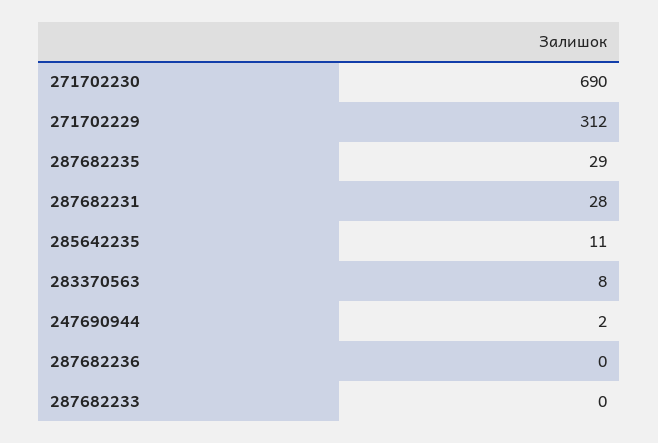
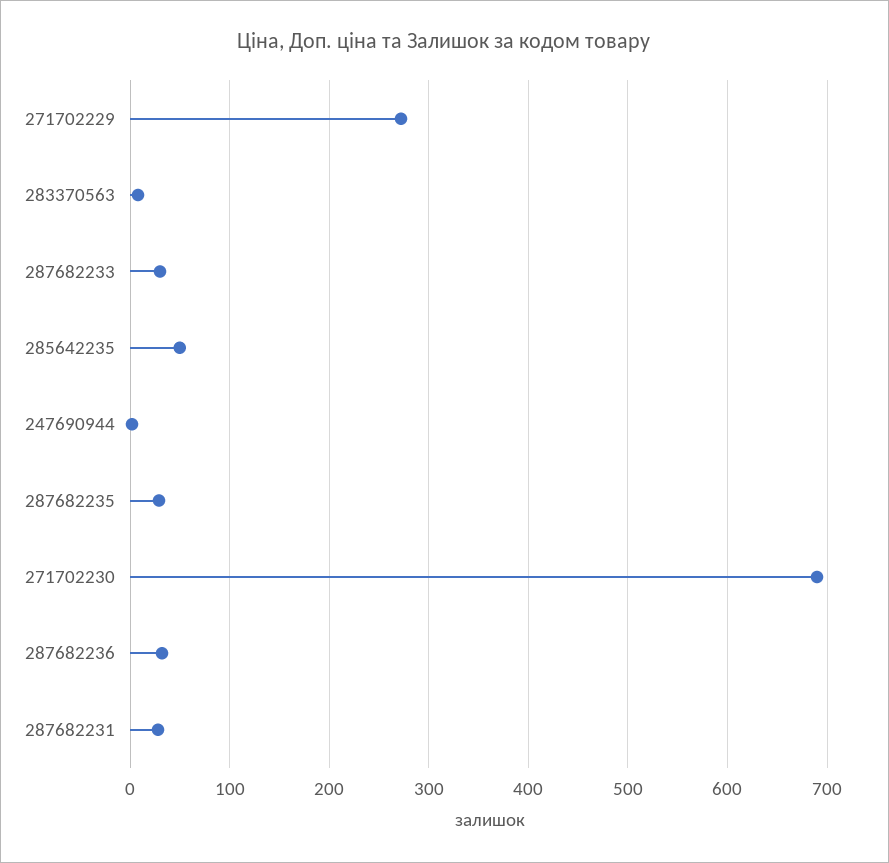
271702229: 312 -> 270
285642235: 11 -> 50
287682236: 0 -> 30
287682233: 0 -> 30

